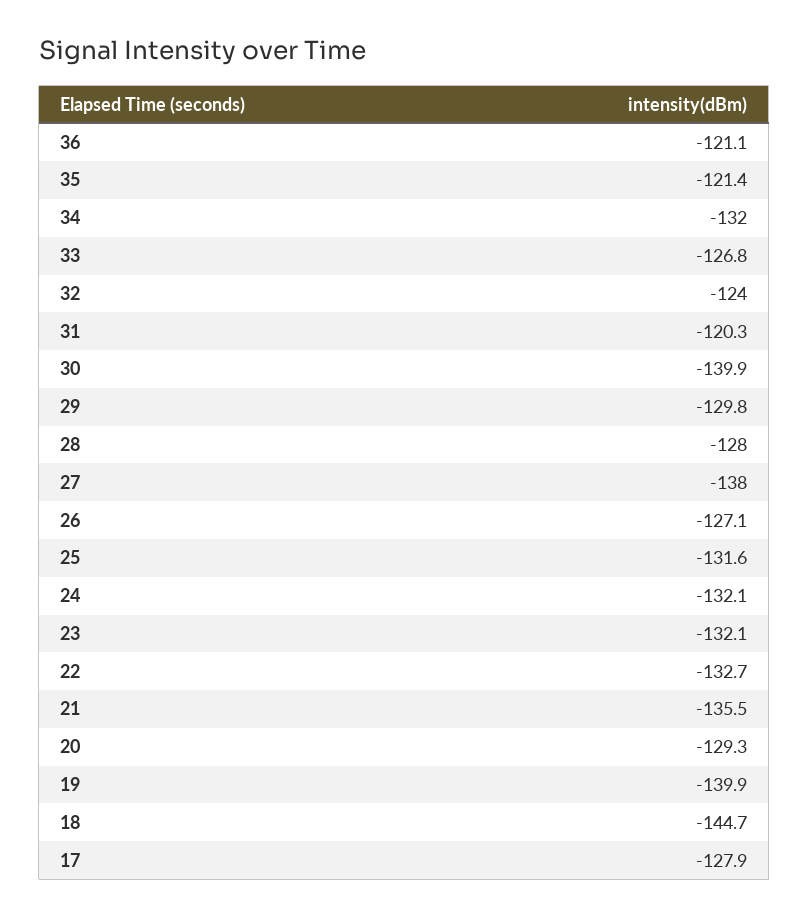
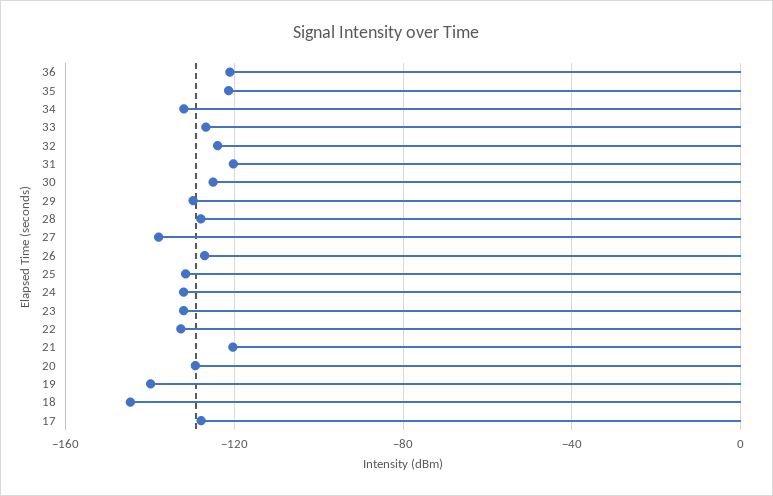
30: -139.9 -> -125
21: -135.5 -> -120

